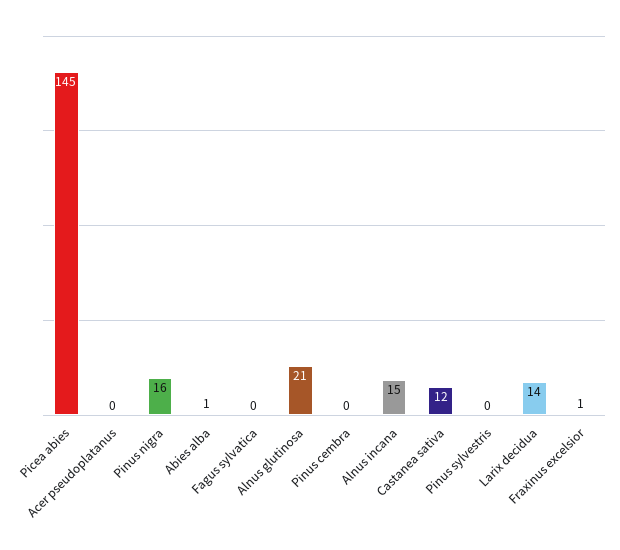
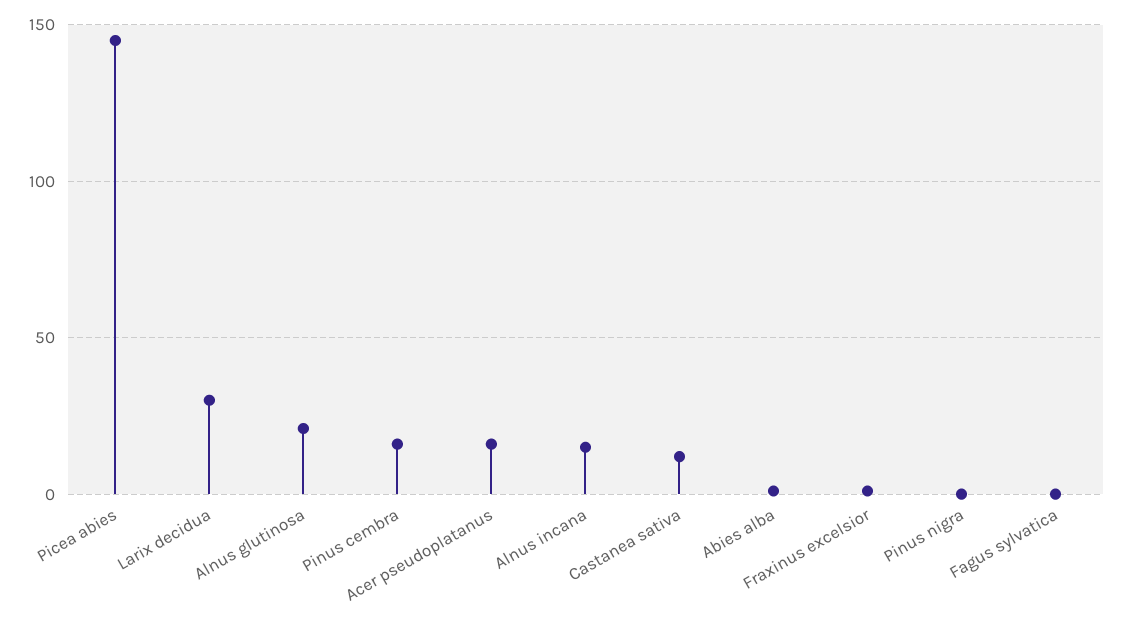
Acer pseudoplatanus: 0 -> 15
Pinus nigra: 16 -> 0
Pinus cembra: 0 -> 15
Pinus sylvestris: 0 -> none
Larix decidua: 14 -> 30

